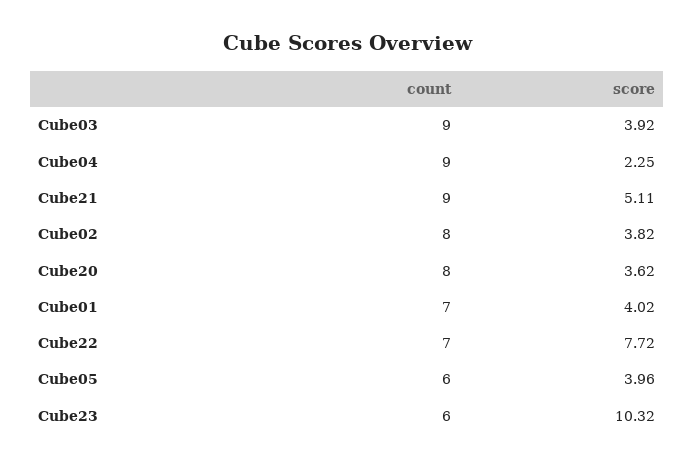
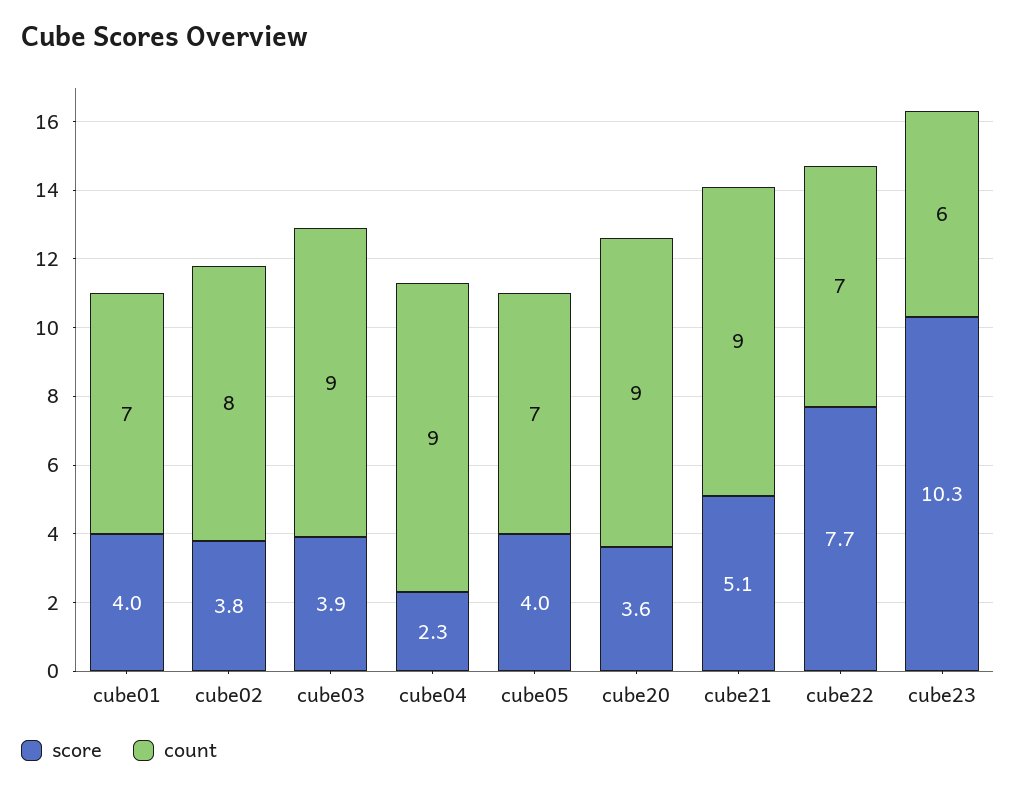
count, Cube20: 8 -> 9
count, Cube05: 6 -> 7

